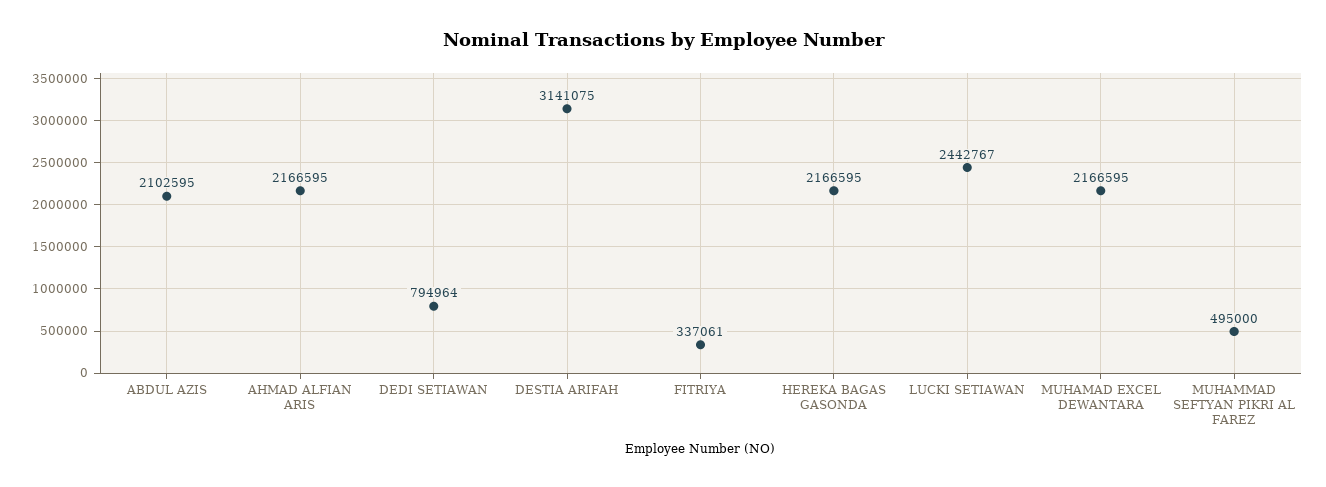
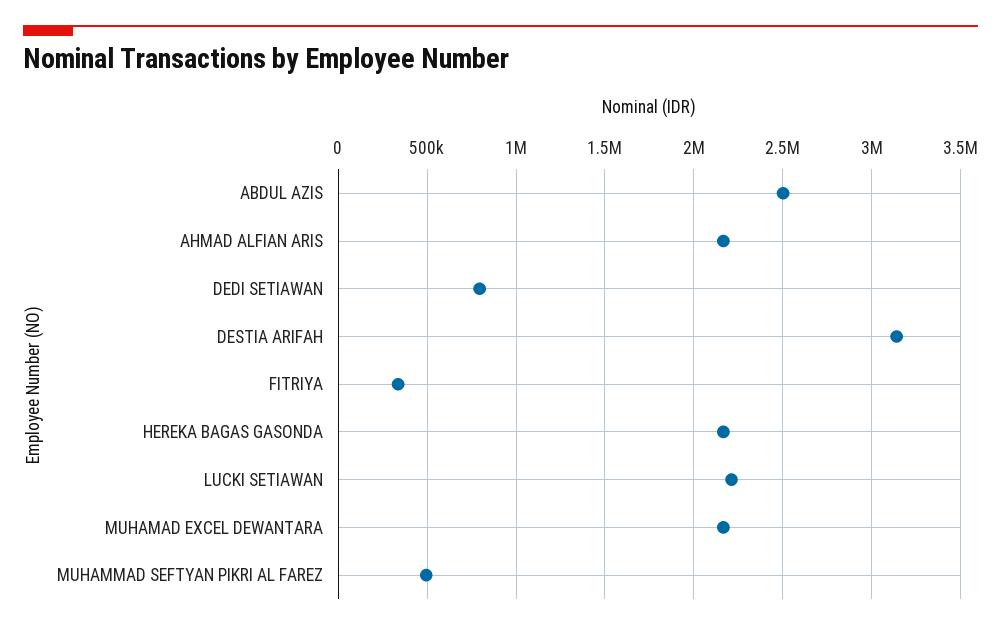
ABDUL AZIS: 2102595 -> 2500000
LUCKI SETIAWAN: 2442767 -> 2200000

